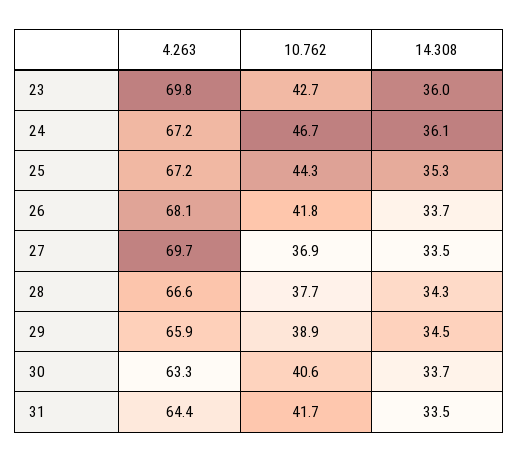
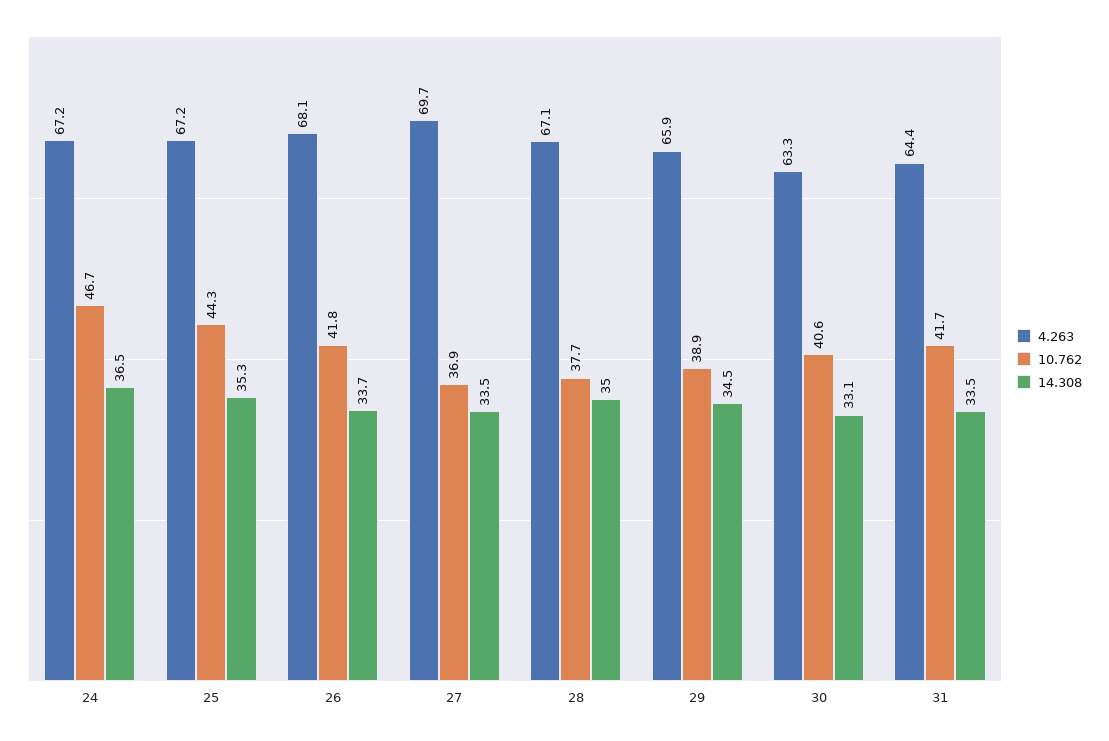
4.263, 23: 69.8 -> none
10.762, 23: 42.7 -> none
14.308, 23: 36 -> none
14.308, 24: 36.1 -> 36.5
4.263, 28: 66.6 -> 67.1
14.308, 28: 34.3 -> 35
14.308, 30: 33.7 -> 33.1

